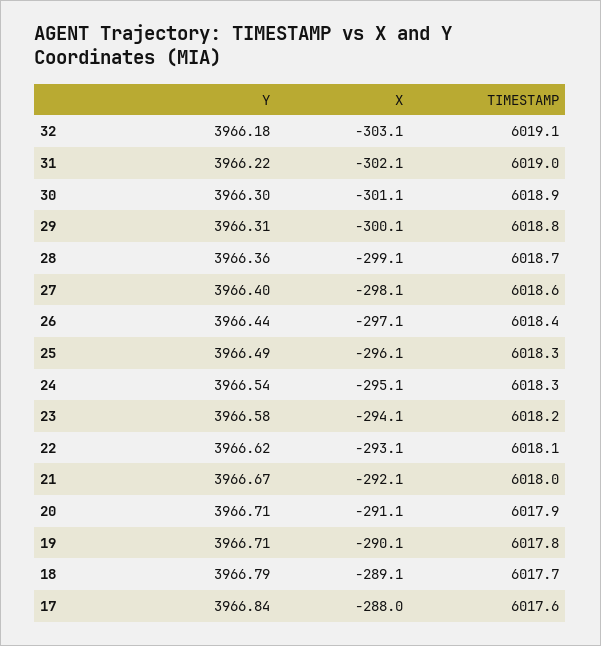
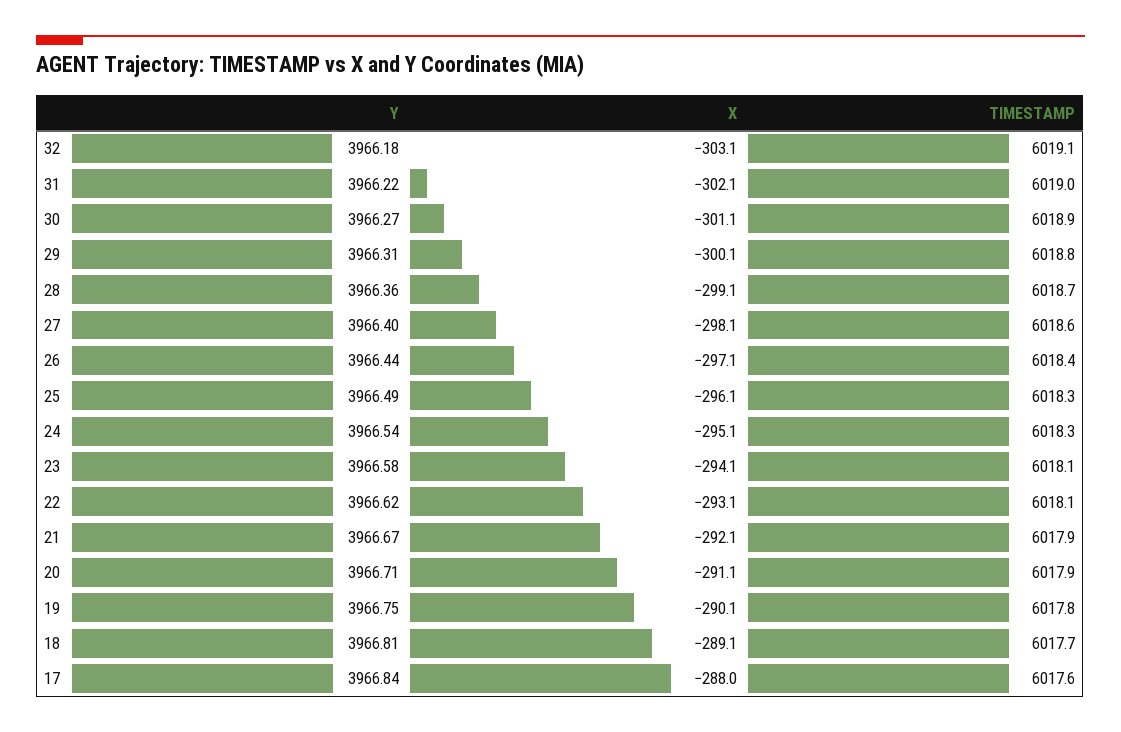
Y, 30: 3966.3 -> 3966.27
TIMESTAMP, 23: 6018.2 -> 6018.1
TIMESTAMP, 21: 6018 -> 6017.9
Y, 19: 3966.71 -> 3966.75
Y, 18: 3966.79 -> 3966.81

